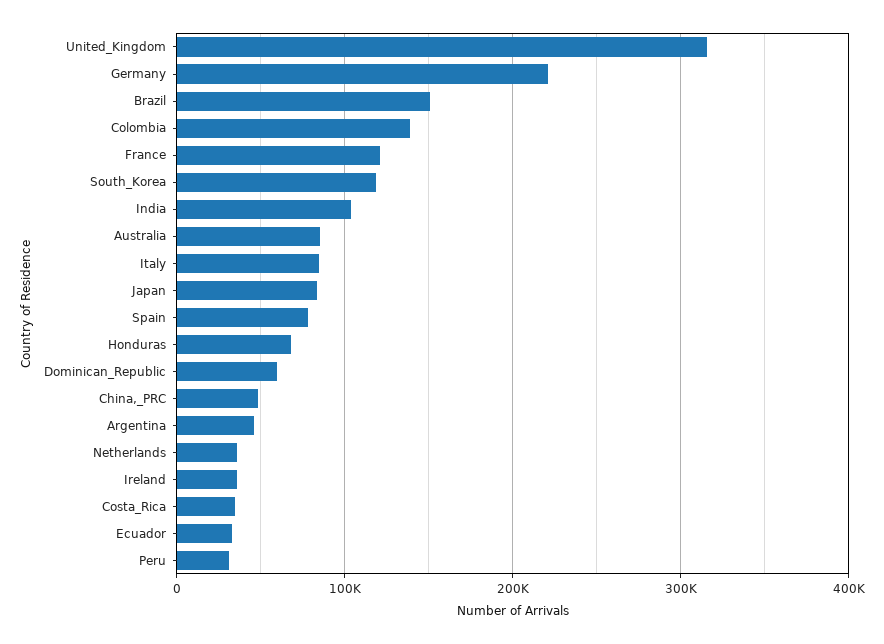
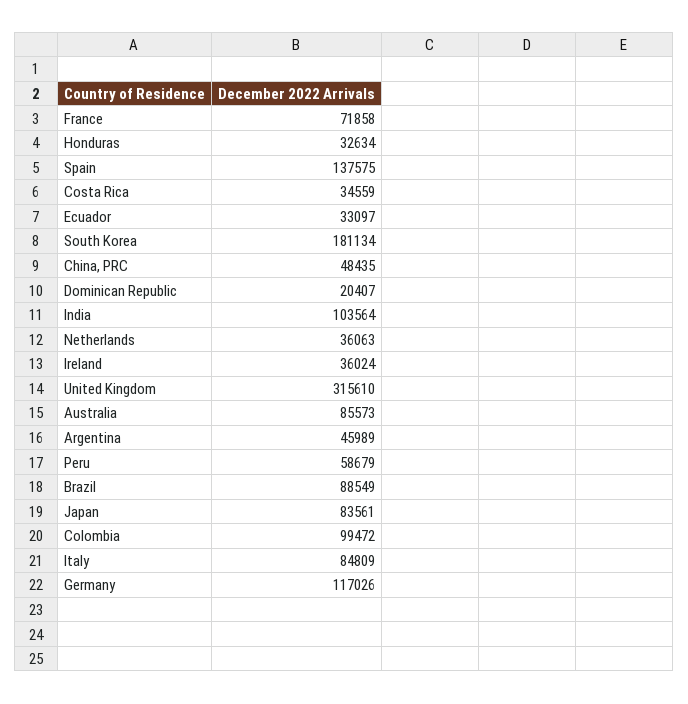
Germany: 220000 -> 117026
Brazil: 150000 -> 88549
Colombia: 140000 -> 99472
France: 120000 -> 71858
South_Korea: 120000 -> 181134
Spain: 80000 -> 137575
Honduras: 70000 -> 32634
Dominican_Republic: 60000 -> 20407
Peru: 30000 -> 58679

